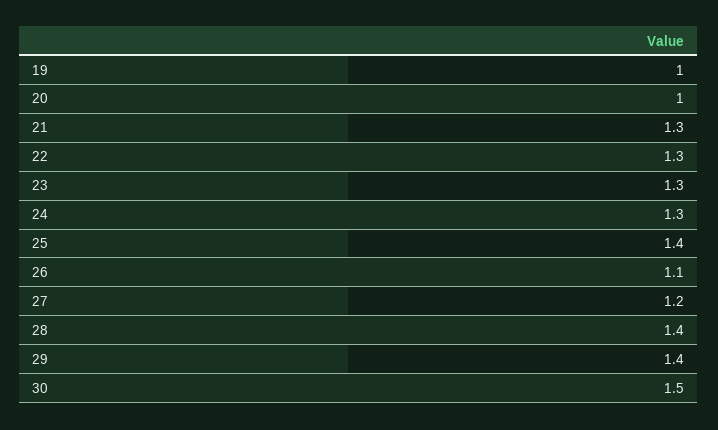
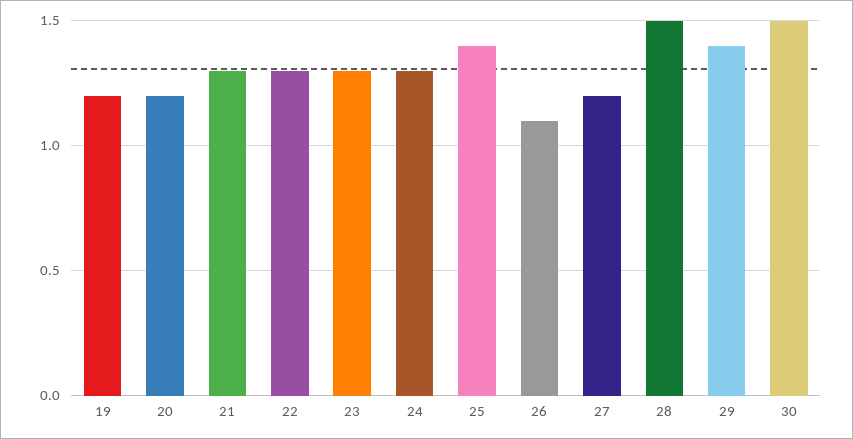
19: 1 -> 1.2
20: 1 -> 1.2
28: 1.4 -> 1.5

